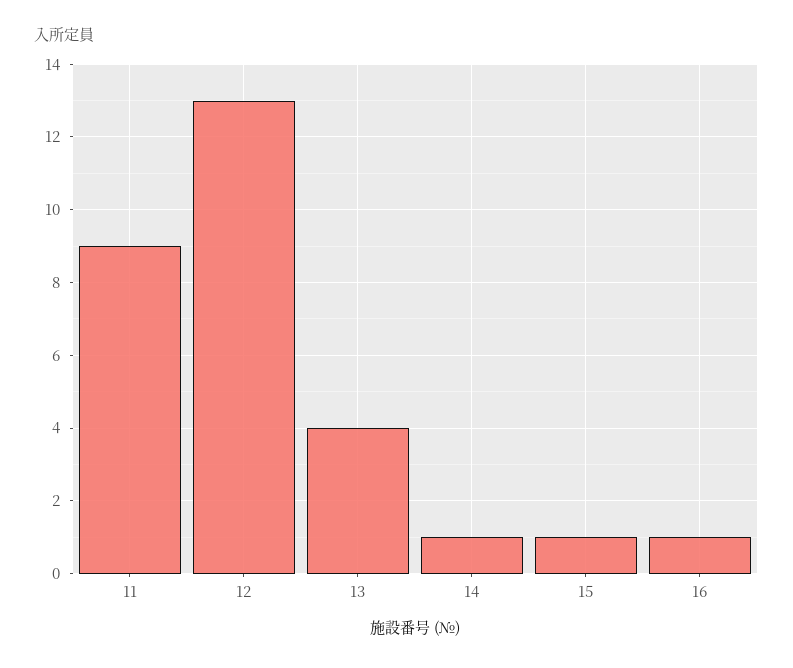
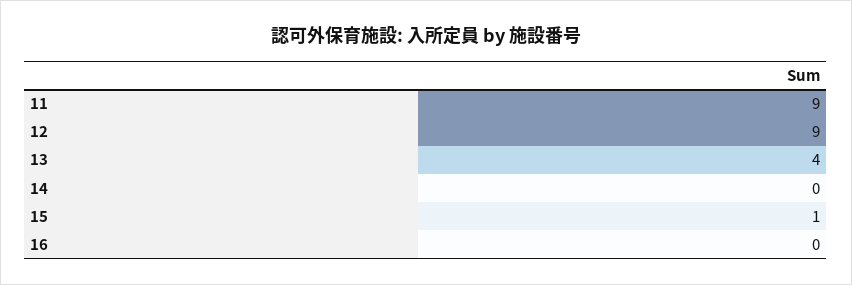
12: 13 -> 9
14: 1 -> 0
16: 1 -> 0

